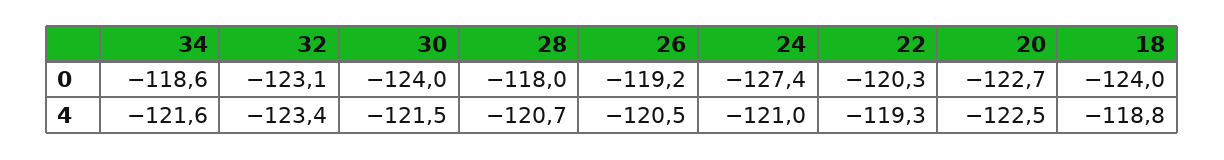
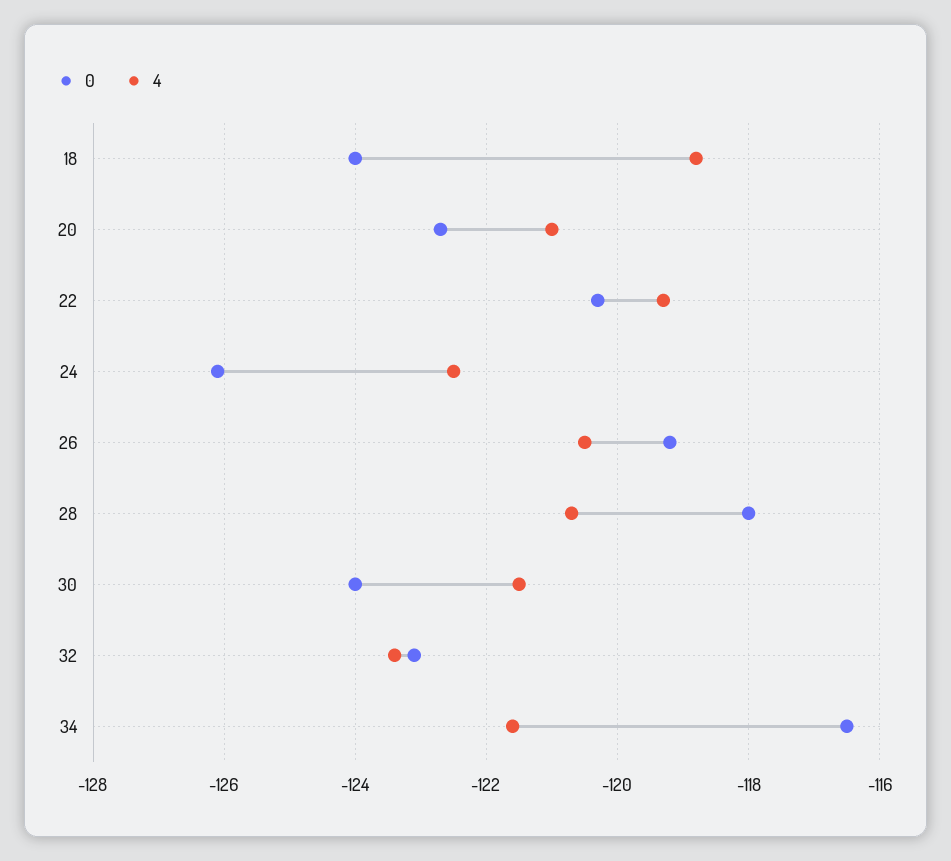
0, 34: -118.6 -> -116.5
0, 24: -127.4 -> -126
4, 24: -121 -> -122.5
4, 20: -122.5 -> -121

